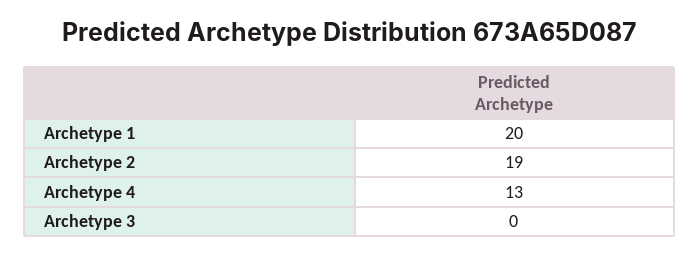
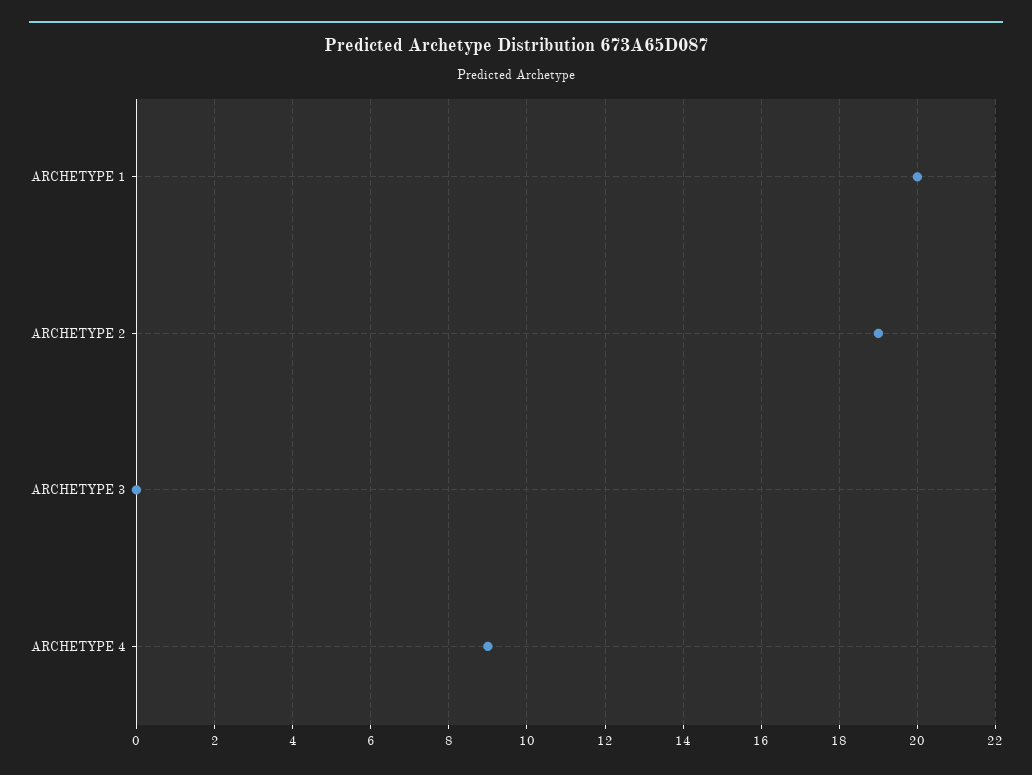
Archetype 4: 13 -> 9

